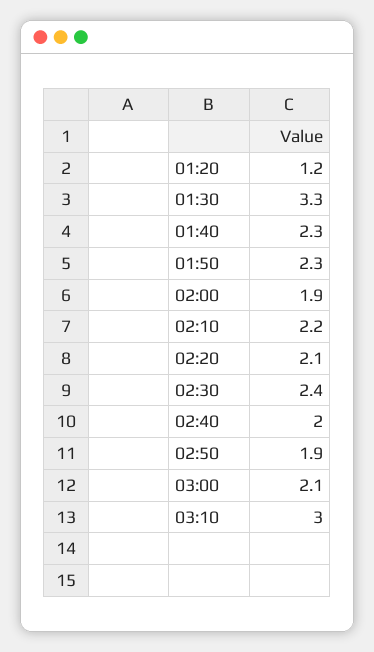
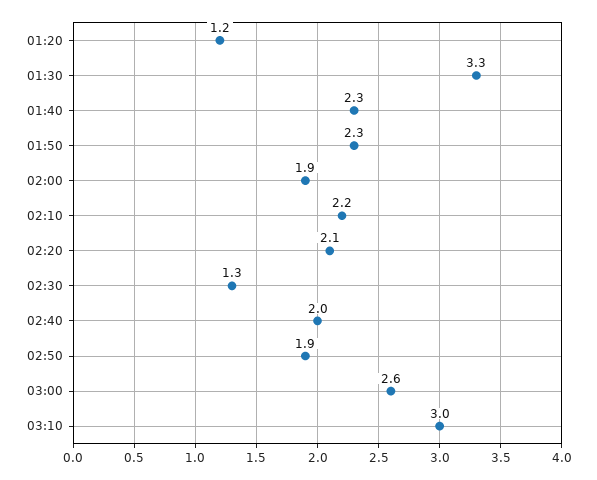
02:30: 2.4 -> 1.3
03:00: 2.1 -> 2.6

